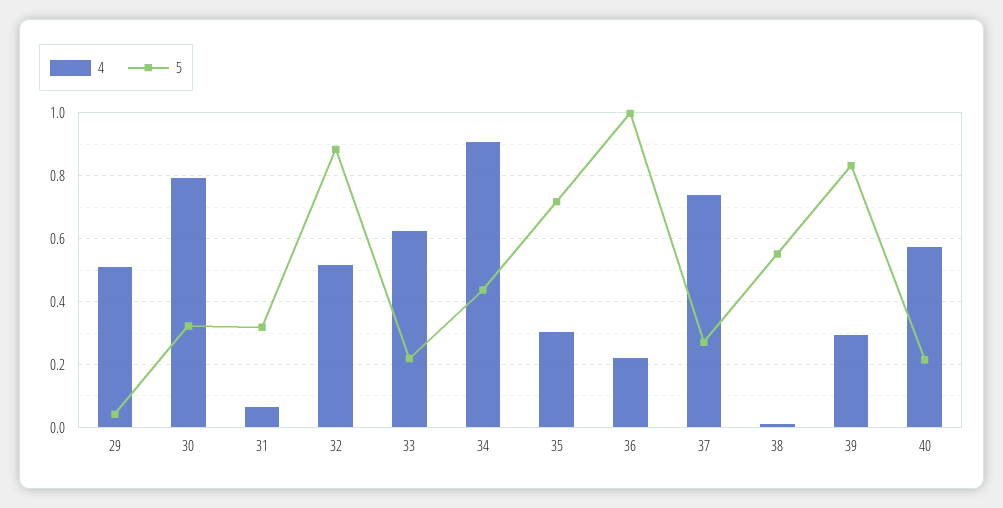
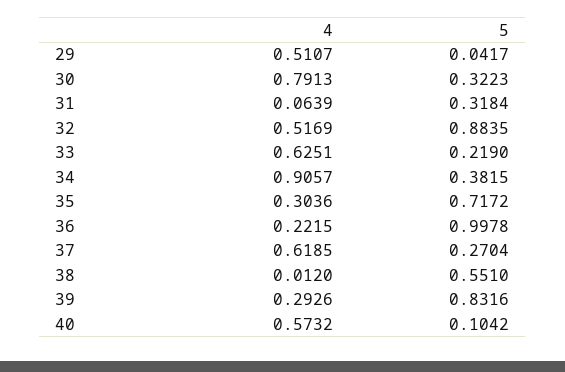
5, 34: 0.44 -> 0.3815
4, 37: 0.74 -> 0.6185
5, 40: 0.22 -> 0.1042

